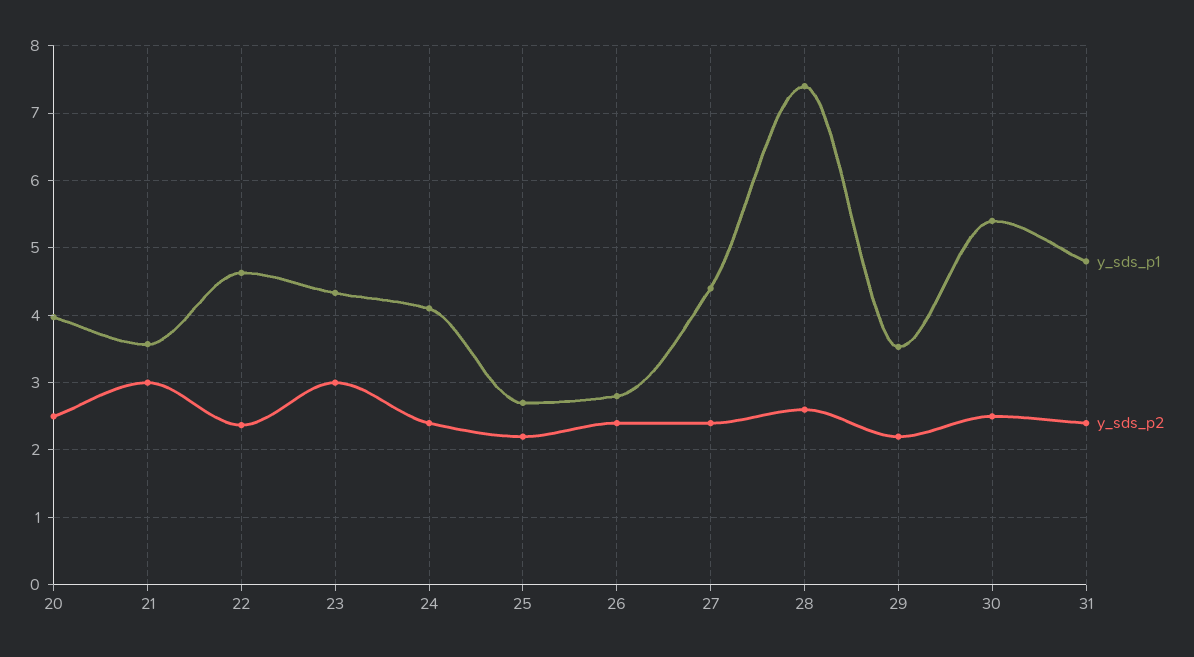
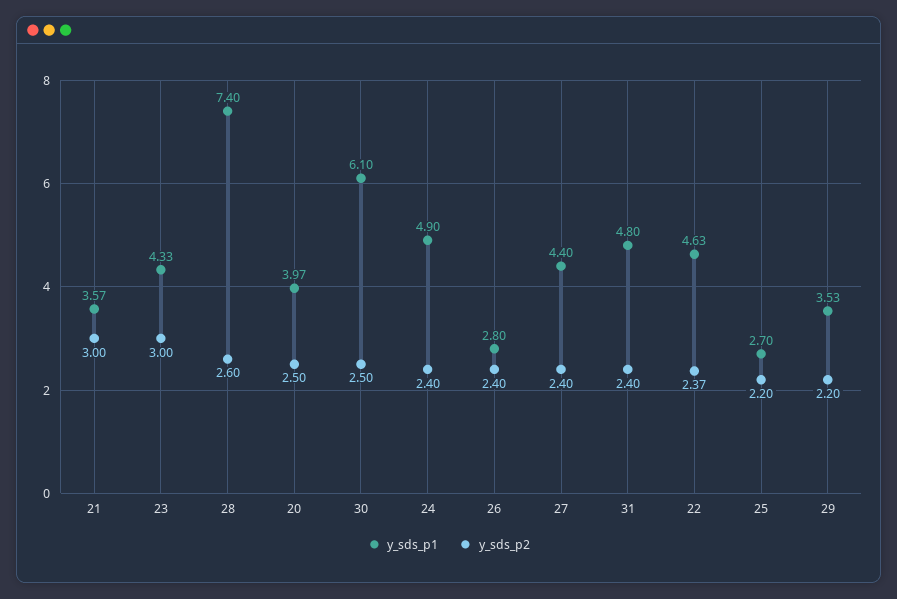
y_sds_p1, 24: 4.1 -> 4.9
y_sds_p1, 30: 5.4 -> 6.1

